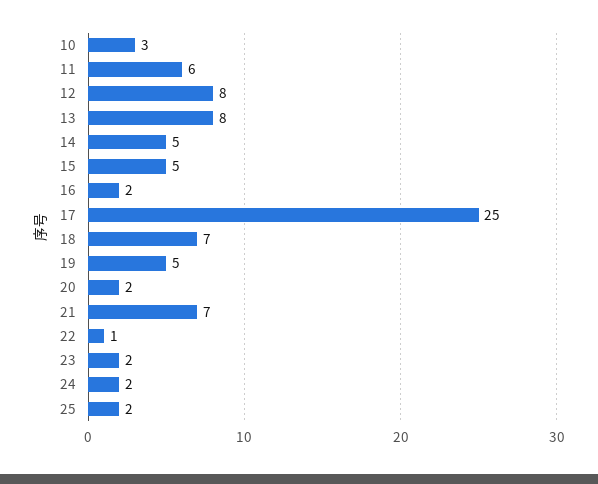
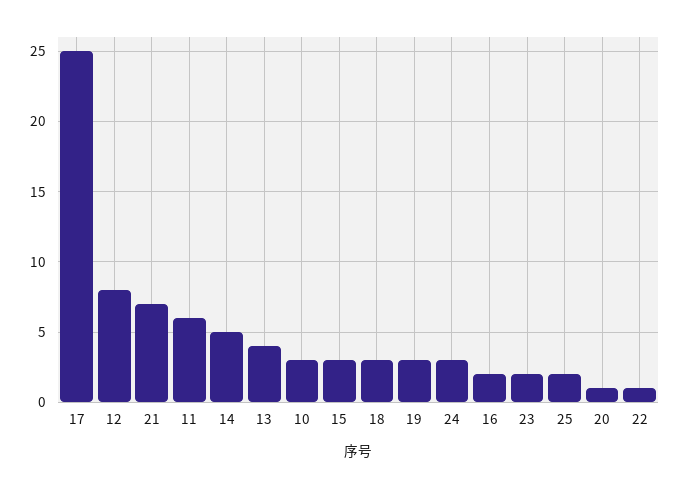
13: 8 -> 4
15: 5 -> 3
18: 7 -> 3
19: 5 -> 3
20: 2 -> 1
24: 2 -> 3

